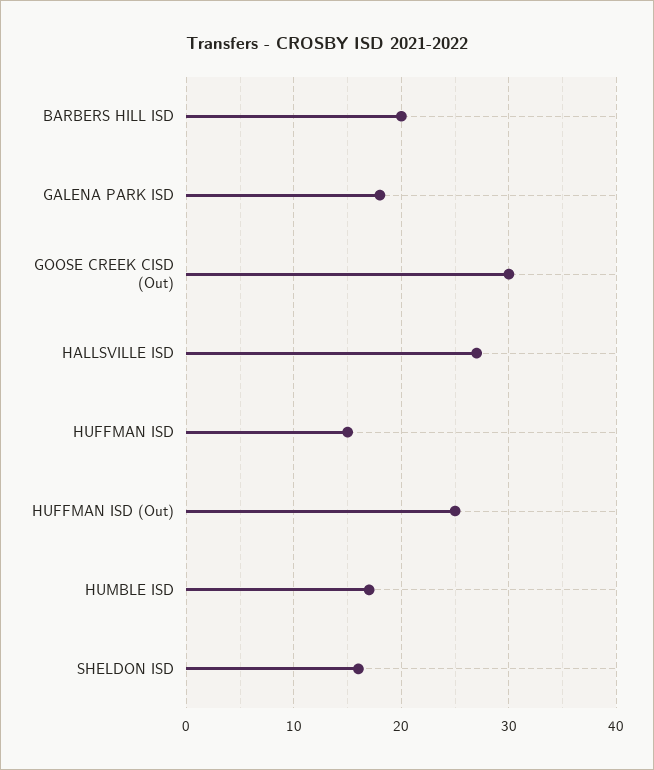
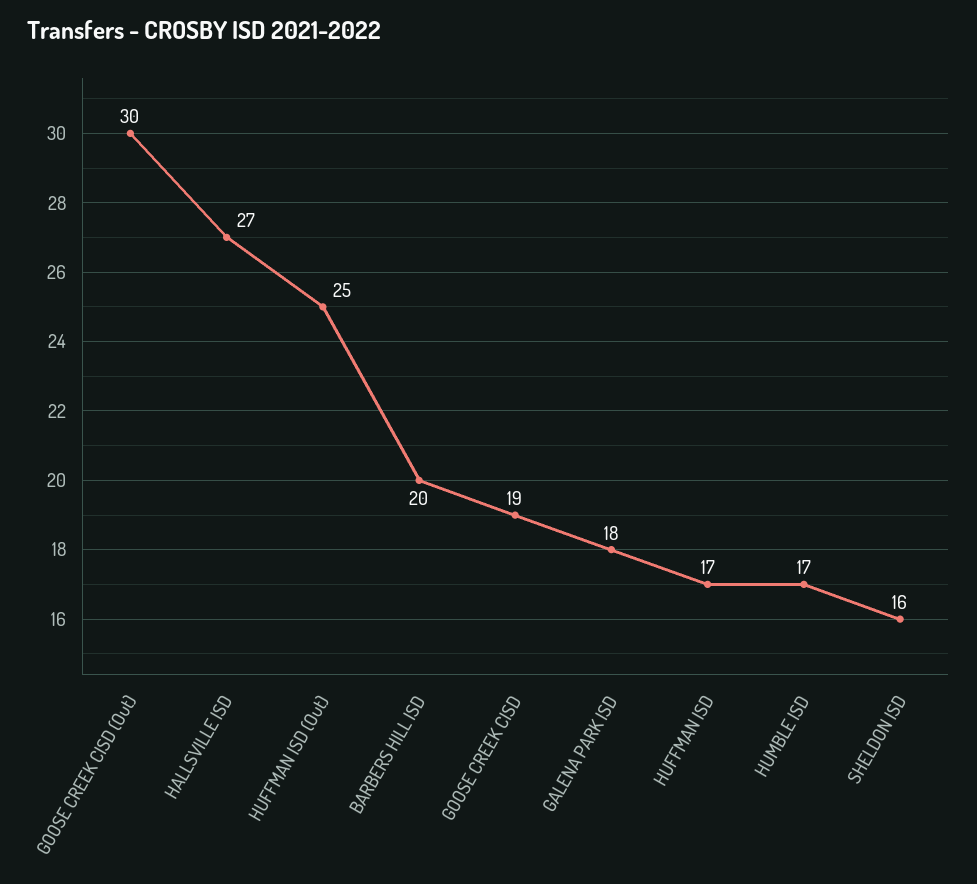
HUFFMAN ISD: 15 -> 17
GOOSE CREEK CISD: none -> 19

